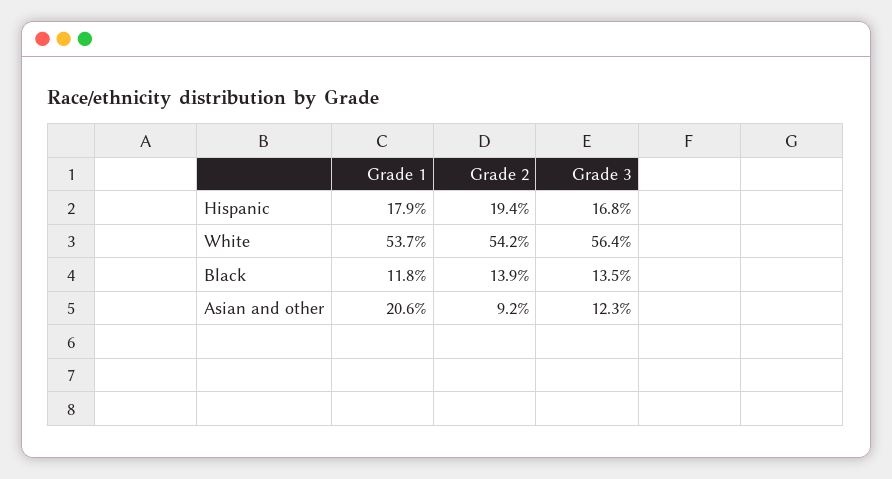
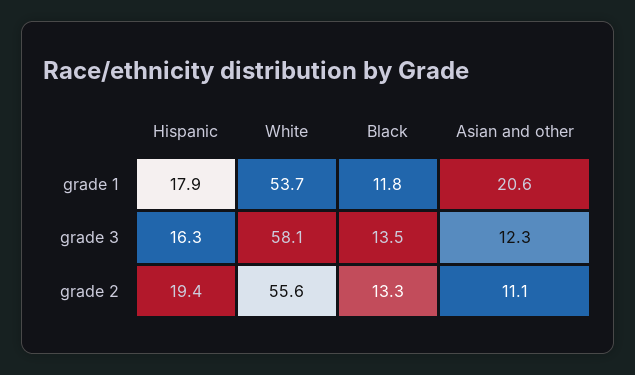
Grade 3, Hispanic: 16.8 -> 16.3
Grade 2, White: 54.2 -> 55.6
Grade 3, White: 56.4 -> 58.1
Grade 2, Black: 13.9 -> 13.3
Grade 2, Asian and other: 9.2 -> 11.1

